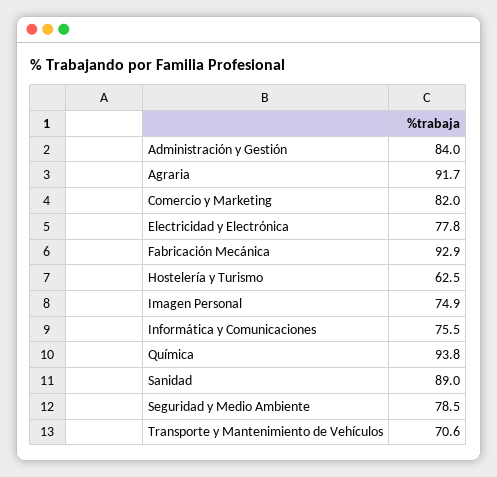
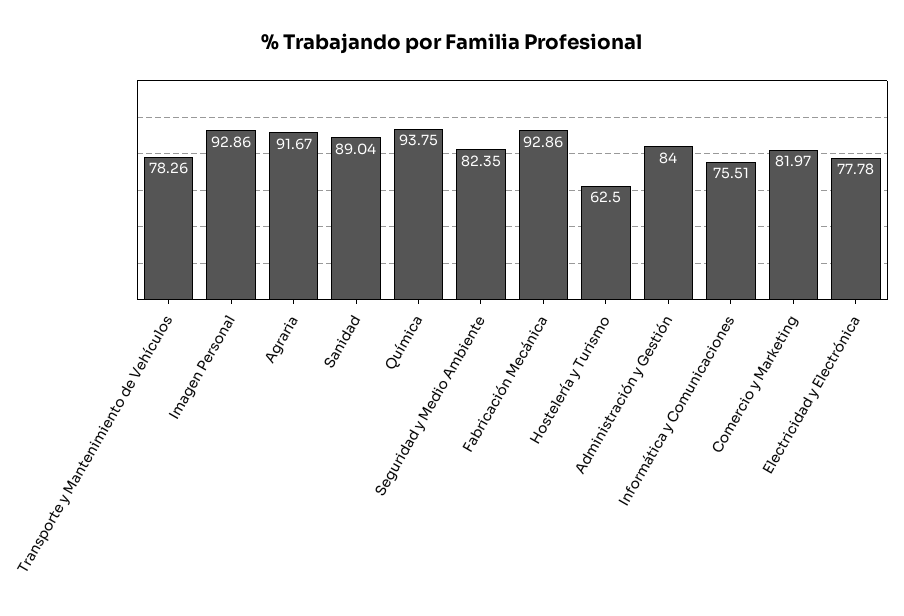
Imagen Personal: 74.9 -> 92.86
Seguridad y Medio Ambiente: 78.5 -> 82.35
Transporte y Mantenimiento de Vehículos: 70.6 -> 78.26

